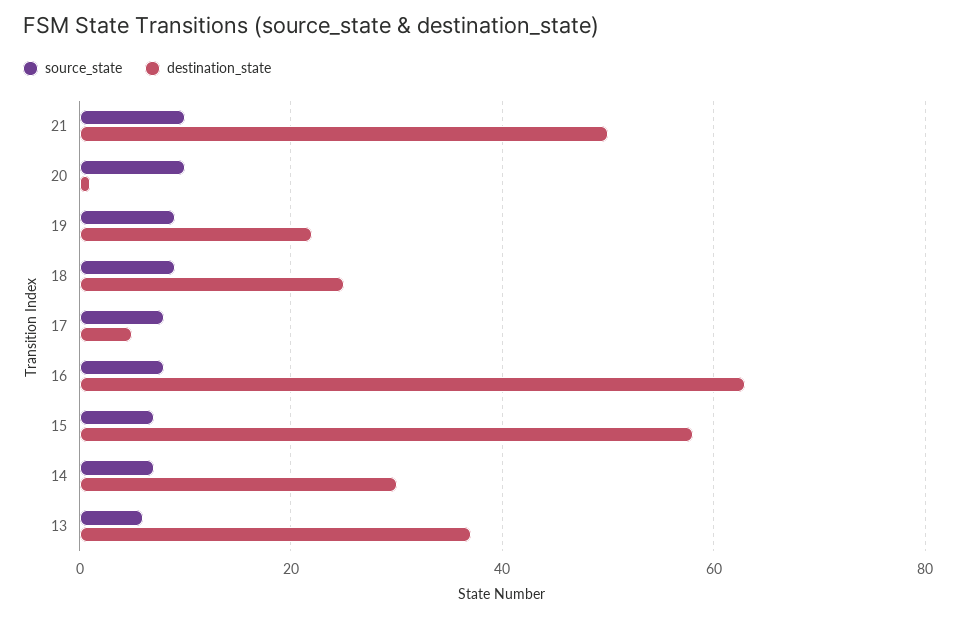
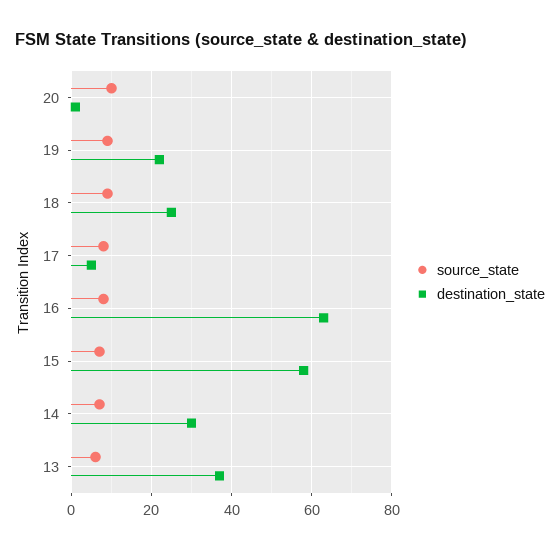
source_state, 21: 10 -> none
destination_state, 21: 50 -> none

